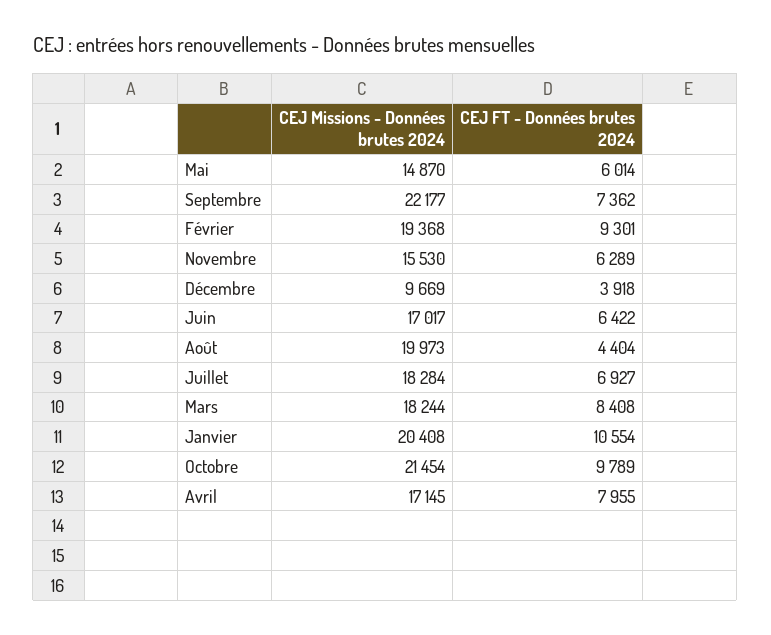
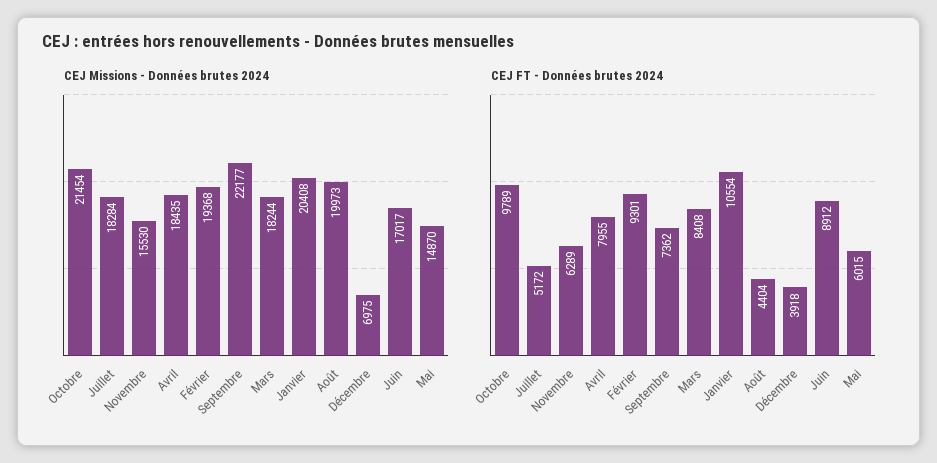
CEJ FT - Données brutes 2024, Mai: 6014 -> 6015
CEJ Missions - Données brutes 2024, Décembre: 9669 -> 6975
CEJ FT - Données brutes 2024, Juin: 6422 -> 8912
CEJ FT - Données brutes 2024, Juillet: 6927 -> 5172
CEJ Missions - Données brutes 2024, Avril: 17145 -> 18435

